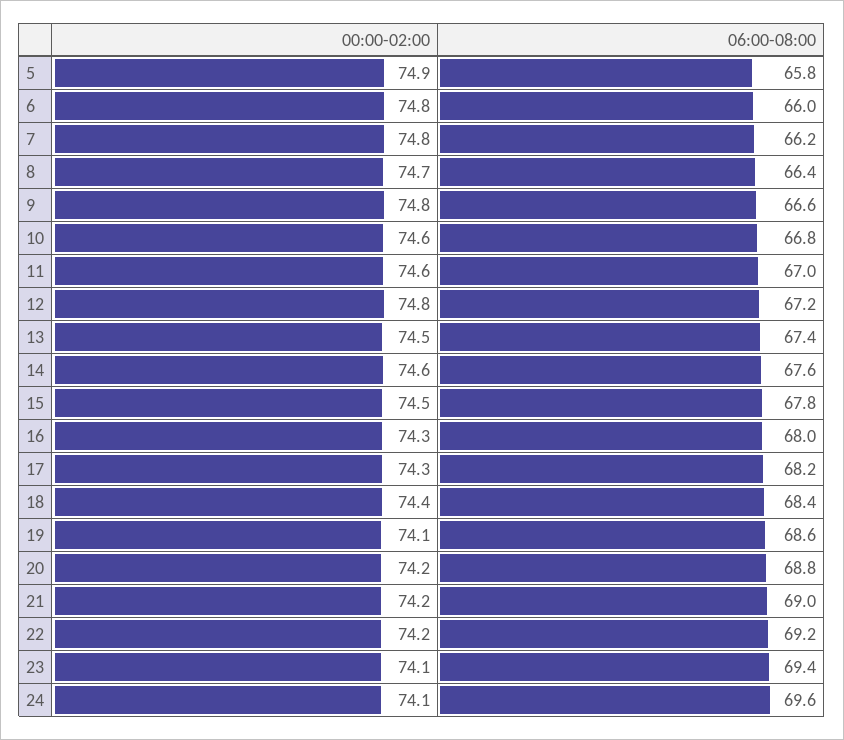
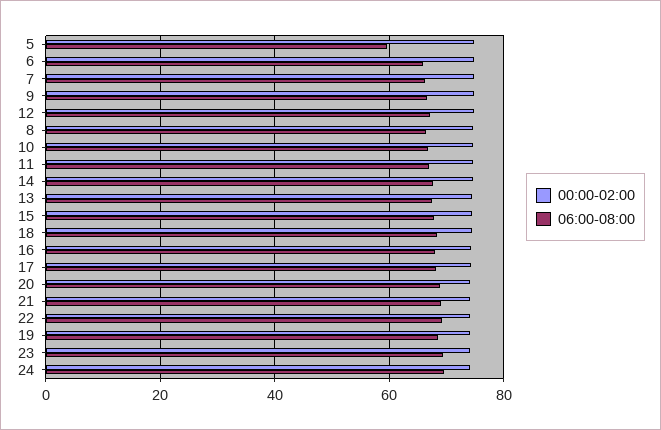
06:00-08:00, 5: 65.8 -> 60

